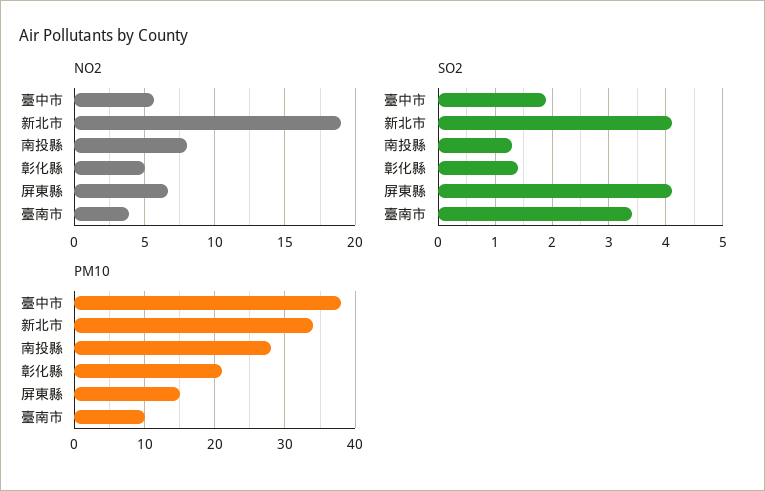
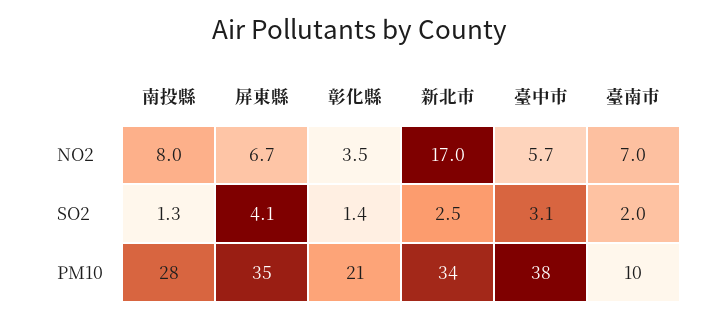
NO2, 新北市: 19 -> 17
NO2, 彰化縣: 5 -> 3.5
NO2, 臺南市: 4 -> 7
SO2, 臺中市: 2 -> 3.1
SO2, 新北市: 4 -> 2.5
SO2, 臺南市: 3.5 -> 2
PM10, 屏東縣: 15 -> 35

